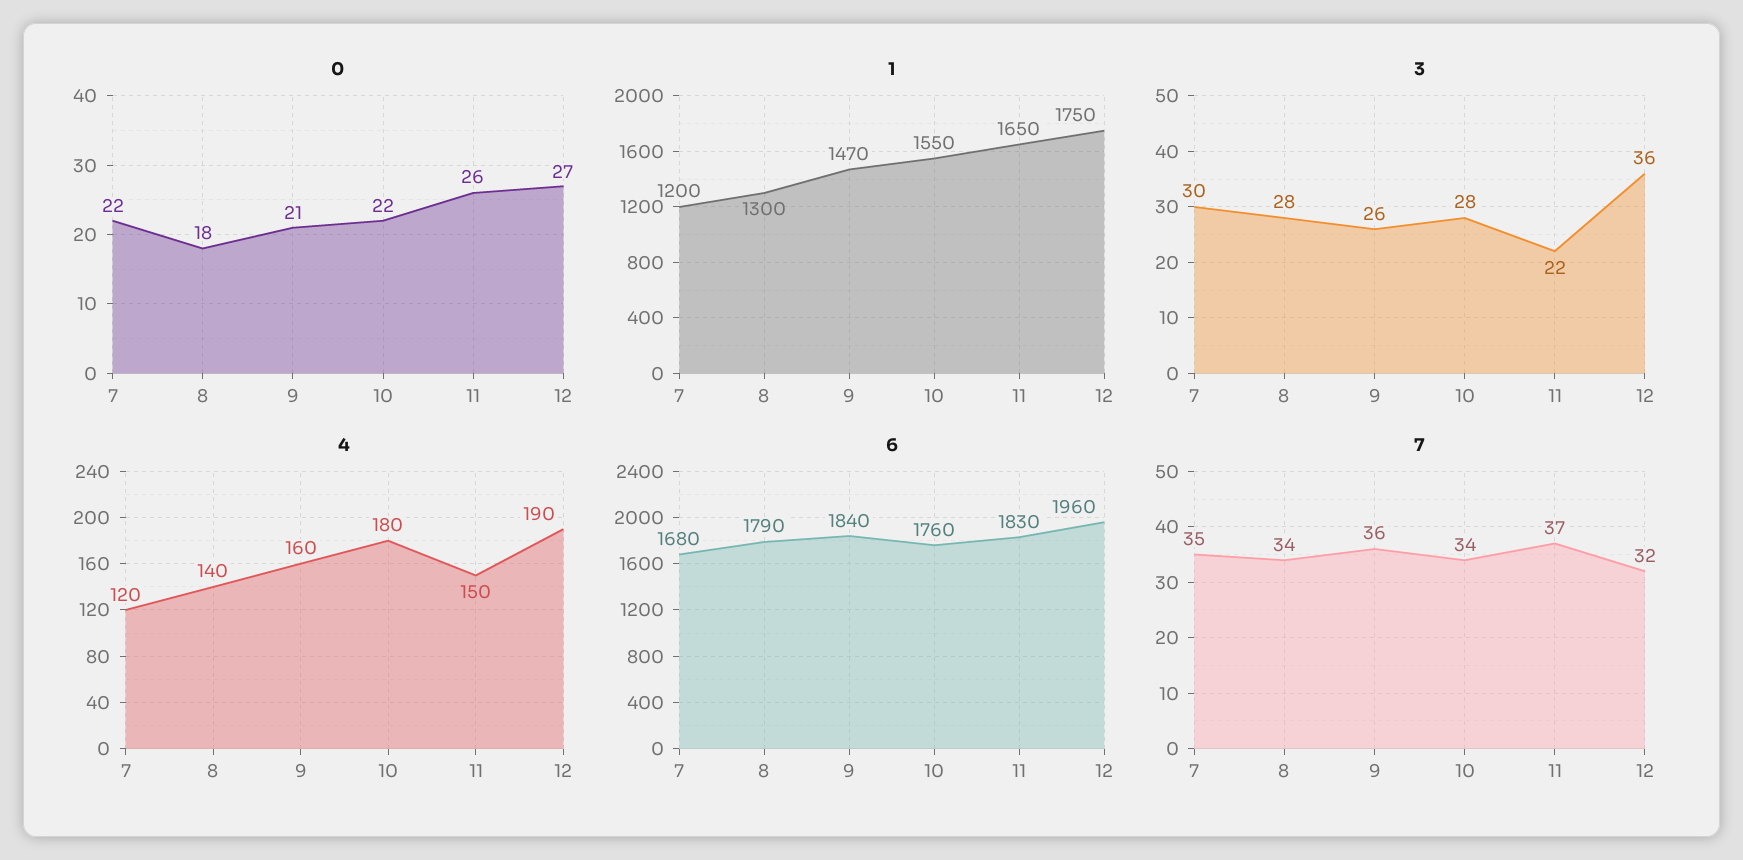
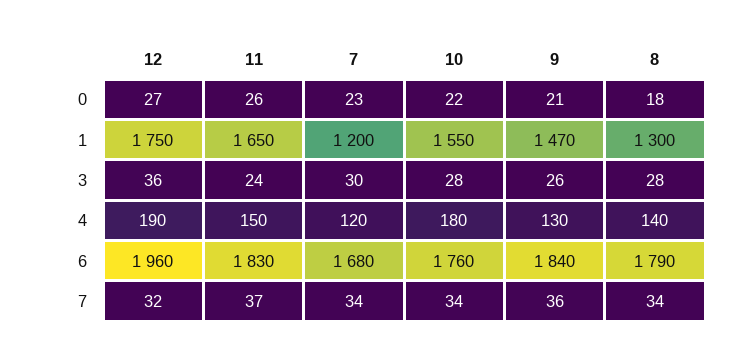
0, 7: 22 -> 23
3, 11: 22 -> 24
4, 9: 160 -> 130
7, 7: 35 -> 34

